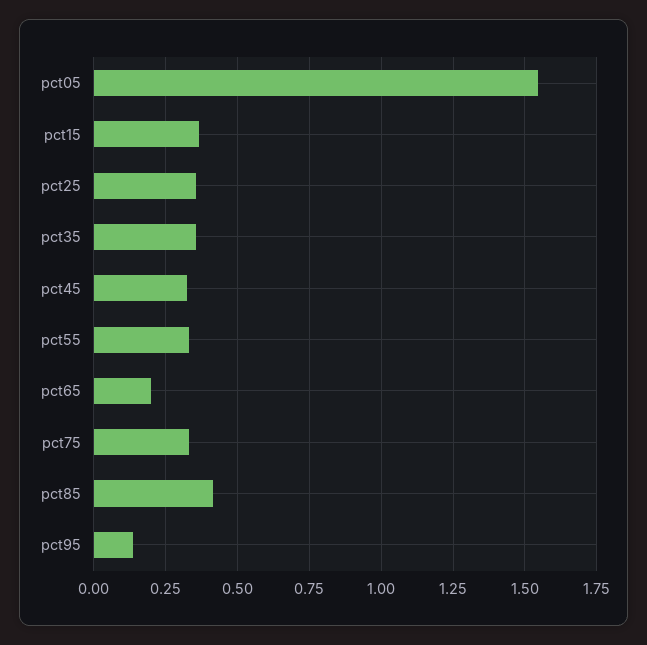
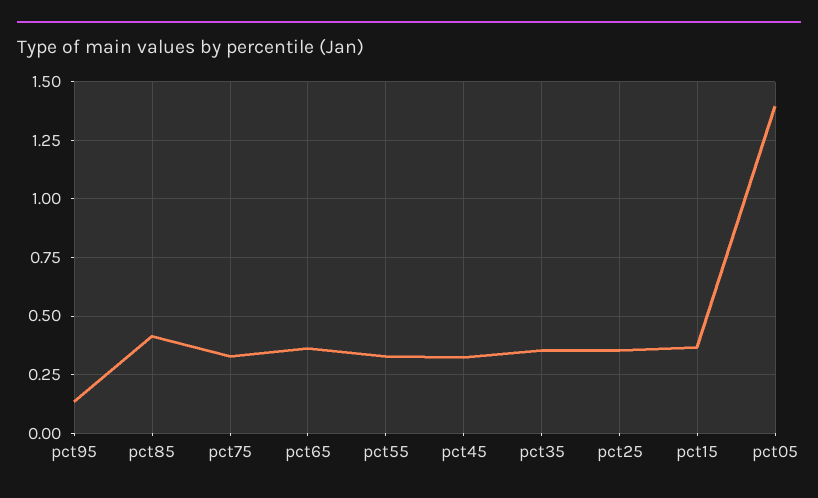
pct05: 1.55 -> 1.4
pct65: 0.2 -> 0.35

